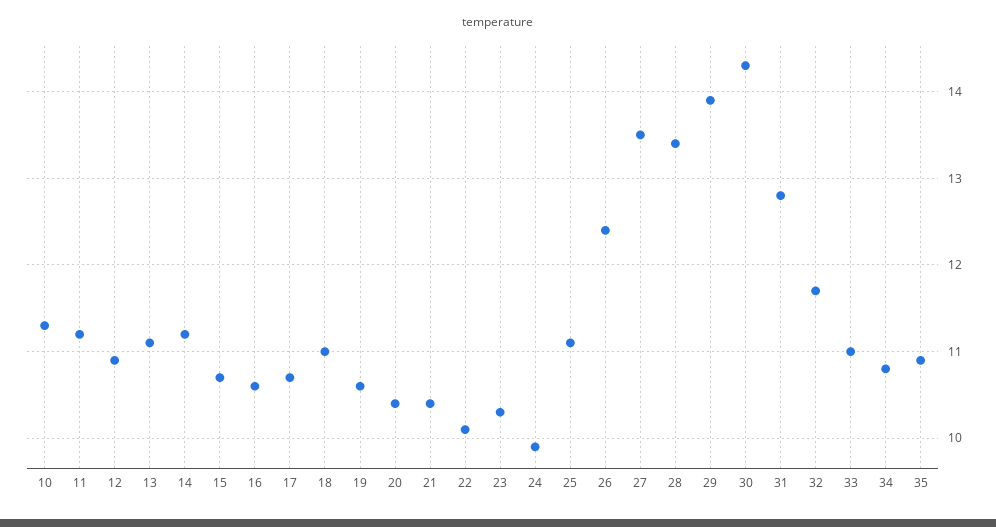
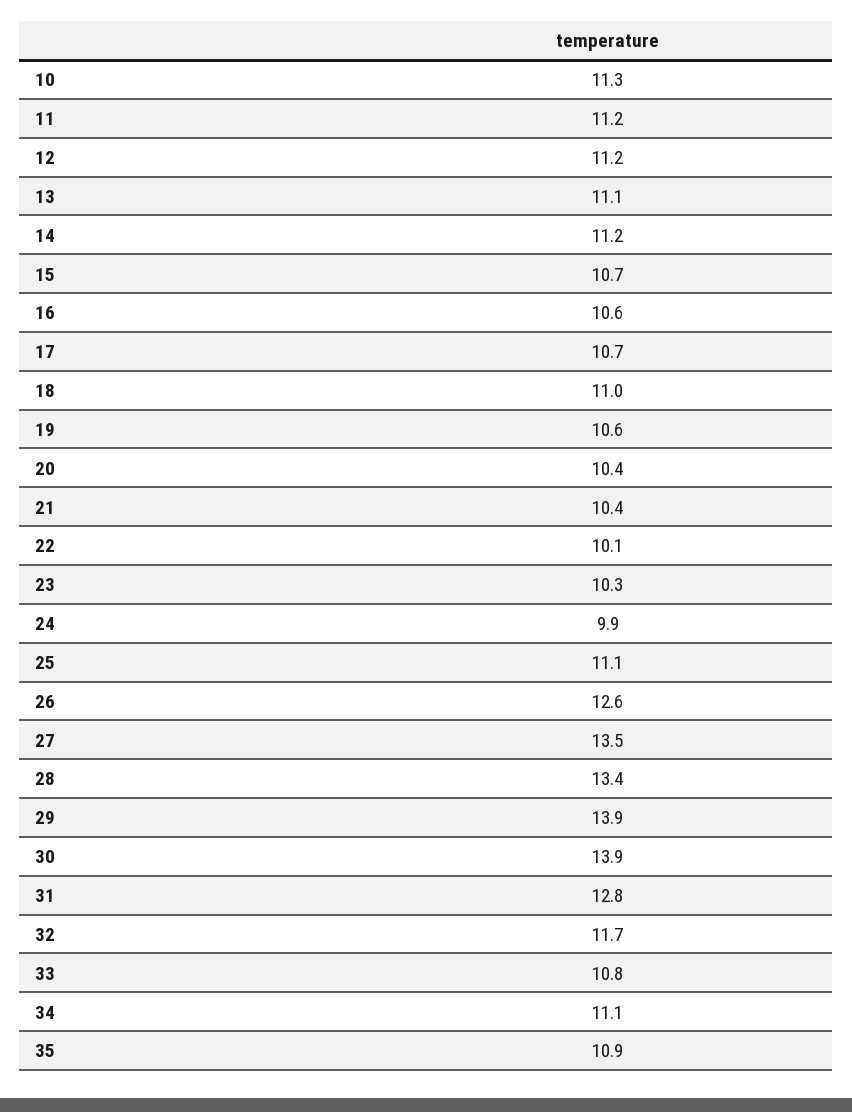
12: 10.9 -> 11.2
26: 12.4 -> 12.6
30: 14.3 -> 13.9
33: 11 -> 10.8
34: 10.8 -> 11.1

